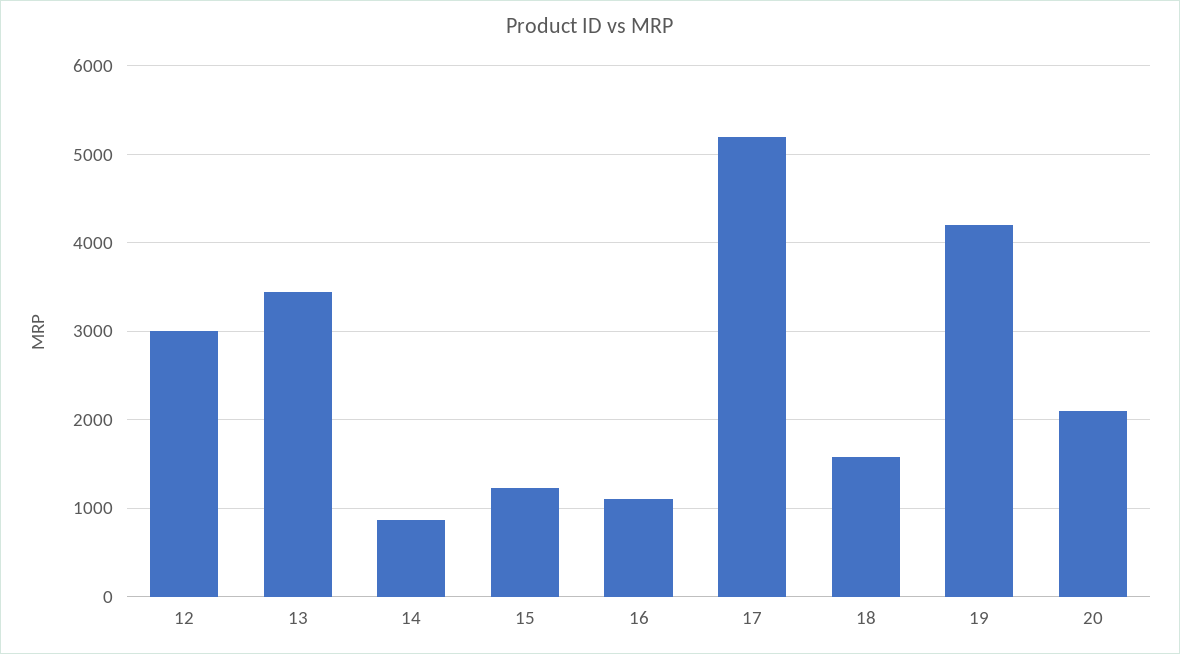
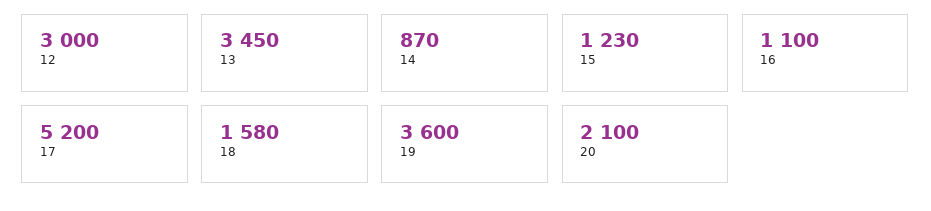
19: 4200 -> 3600

